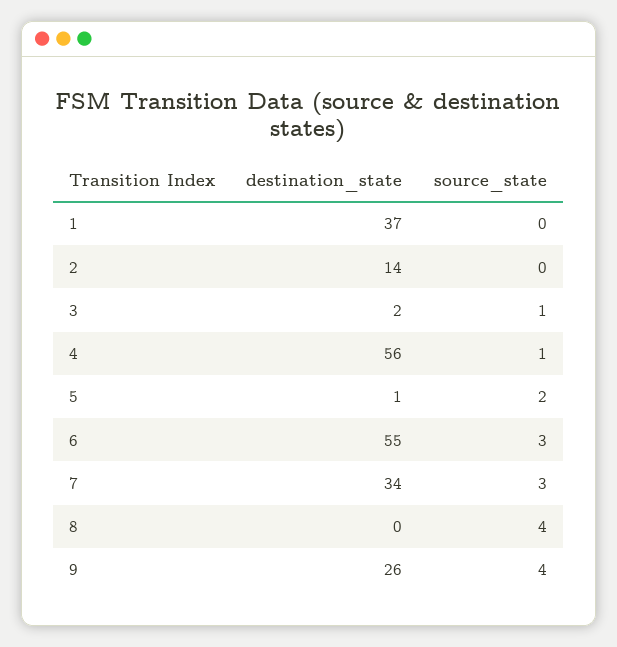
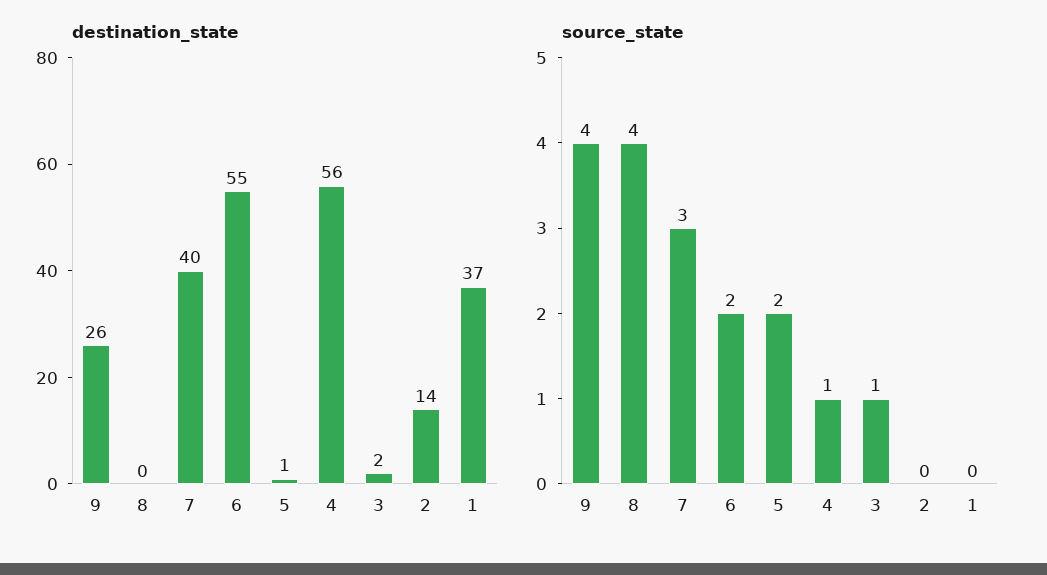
source_state, 6: 3 -> 2
destination_state, 7: 34 -> 40

